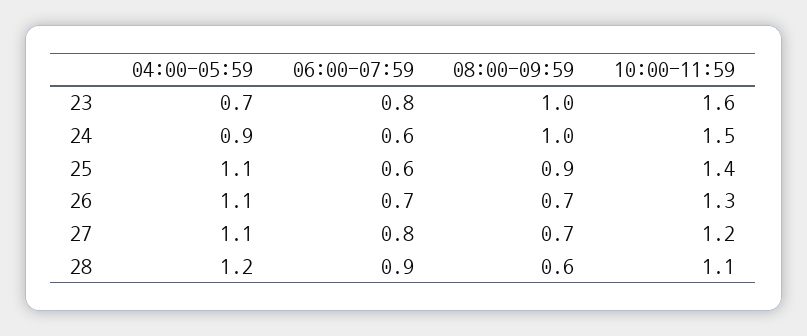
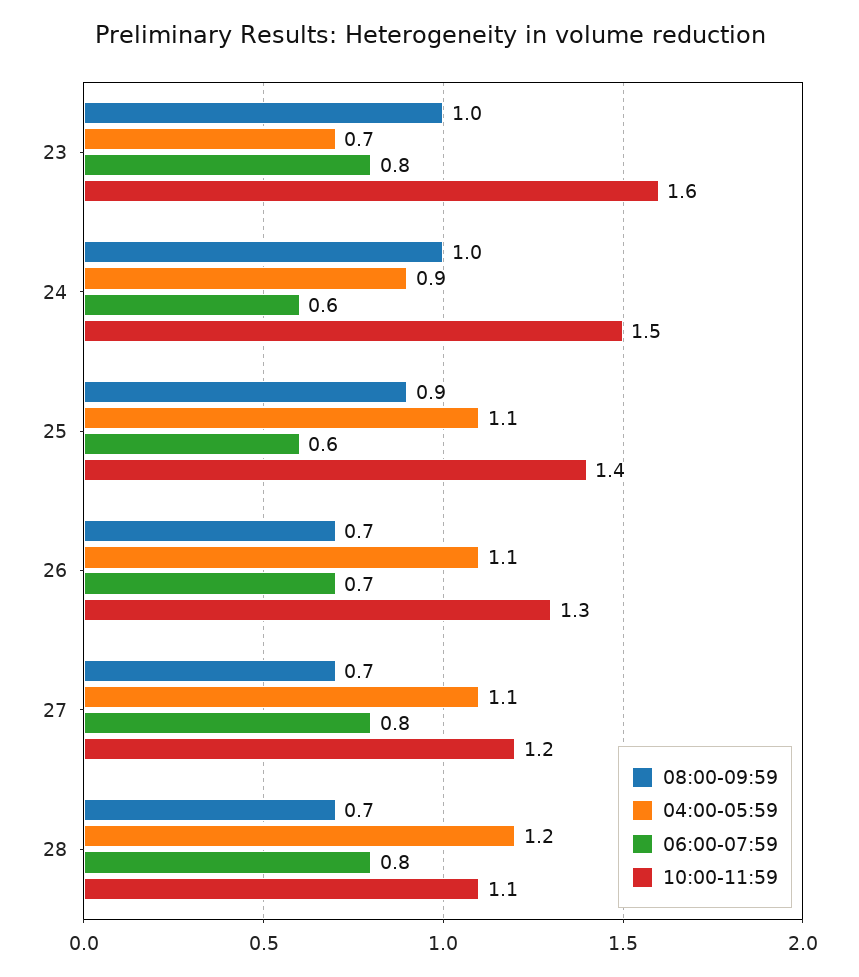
06:00-07:59, 28: 0.9 -> 0.8
08:00-09:59, 28: 0.6 -> 0.7

